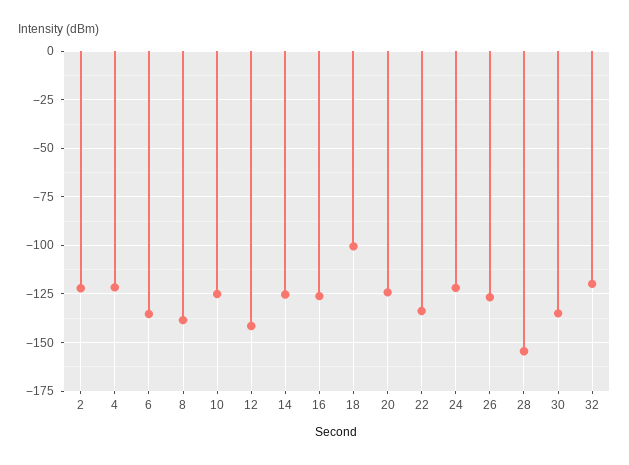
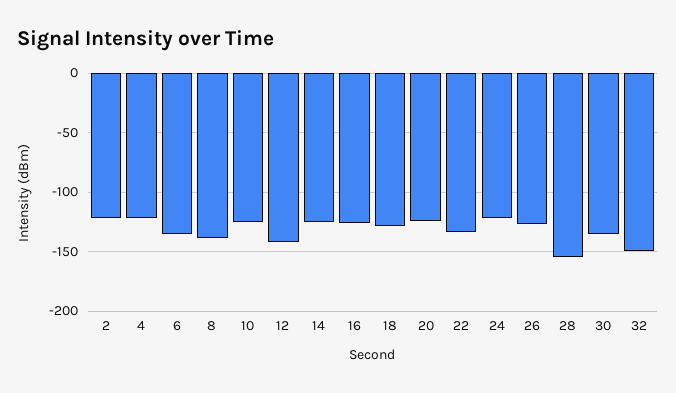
18: -100 -> -130
32: -120 -> -150

